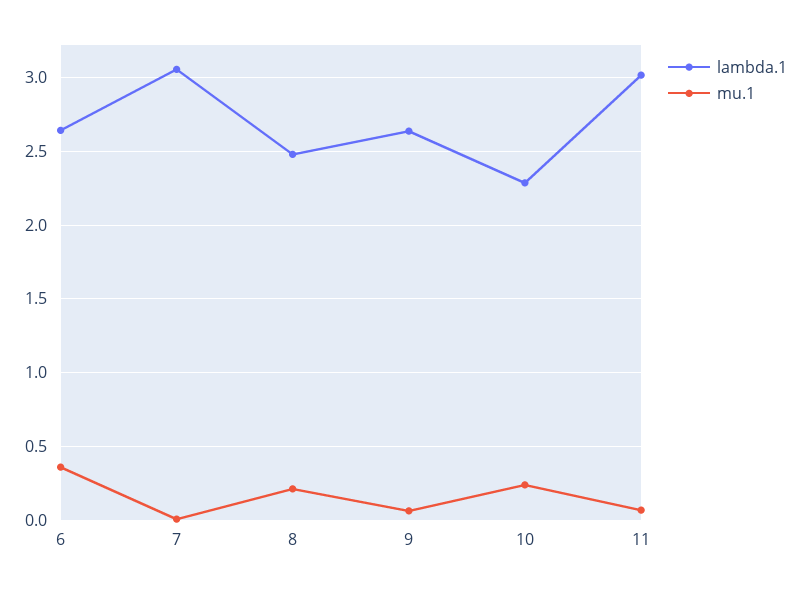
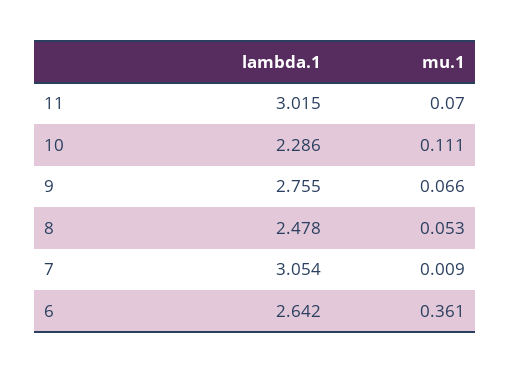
mu.1, 8: 0.2 -> 0.053
lambda.1, 9: 2.65 -> 2.755
mu.1, 10: 0.25 -> 0.111

